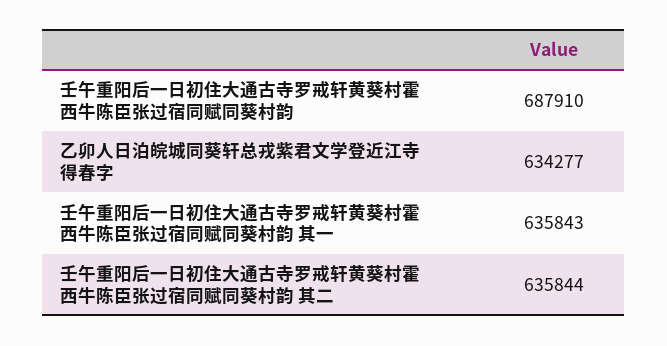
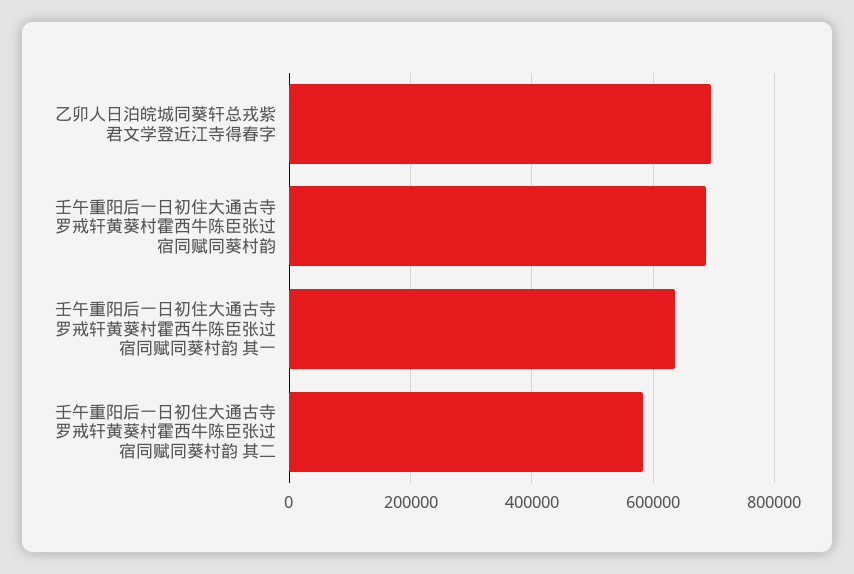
乙卯人日泊皖城同葵轩总戎紫君文学登近江寺得春字: 634277 -> 700000
壬午重阳后一日初住大通古寺罗戒轩黄葵村霍西牛陈臣张过宿同赋同葵村韵 其二: 635844 -> 580000

